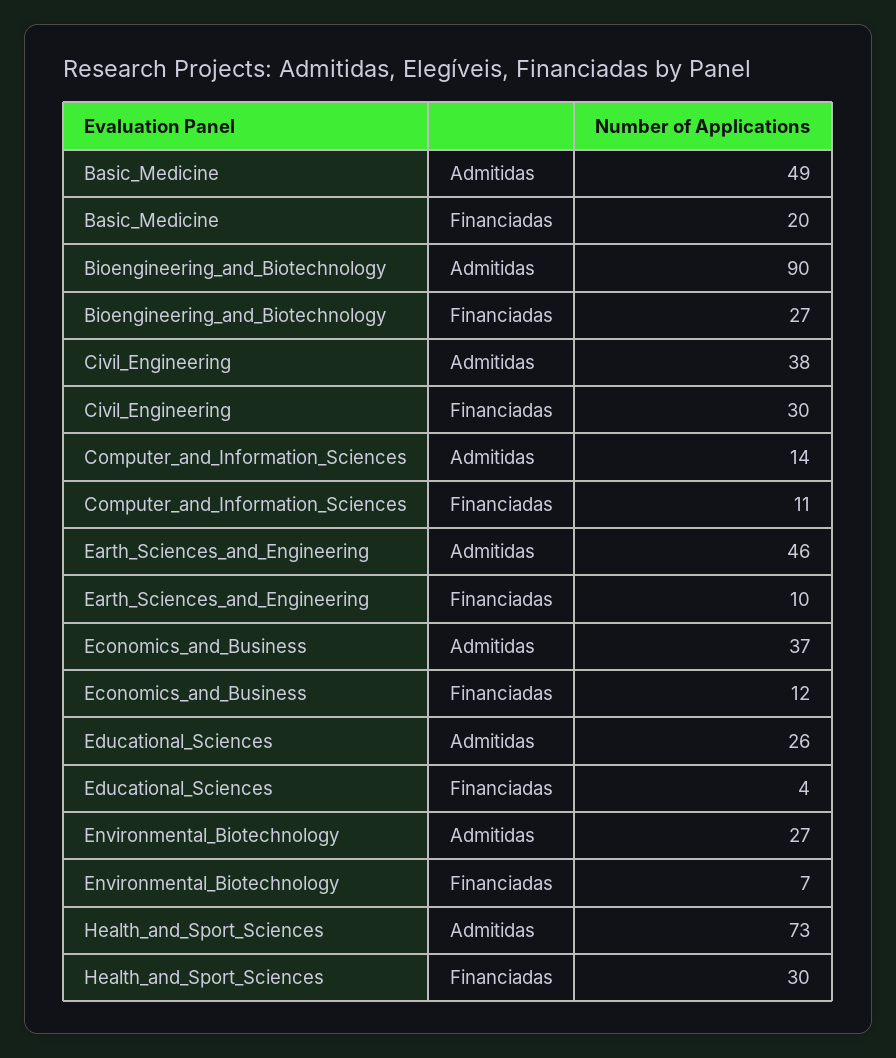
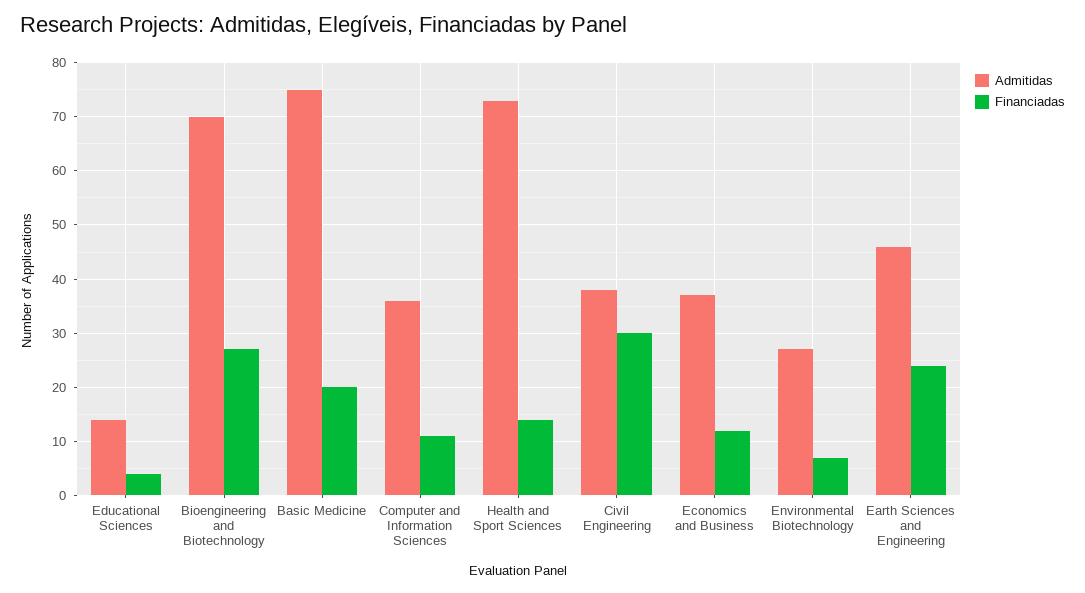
Admitidas, Basic_Medicine: 49 -> 75
Admitidas, Bioengineering_and_Biotechnology: 90 -> 70
Admitidas, Computer_and_Information_Sciences: 14 -> 35
Financiadas, Earth_Sciences_and_Engineering: 10 -> 25
Admitidas, Educational_Sciences: 26 -> 15
Financiadas, Health_and_Sport_Sciences: 30 -> 15

